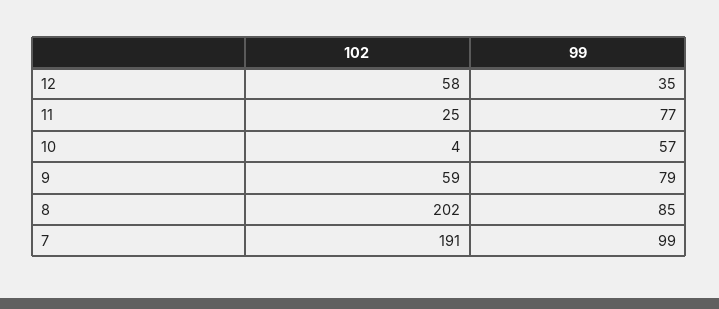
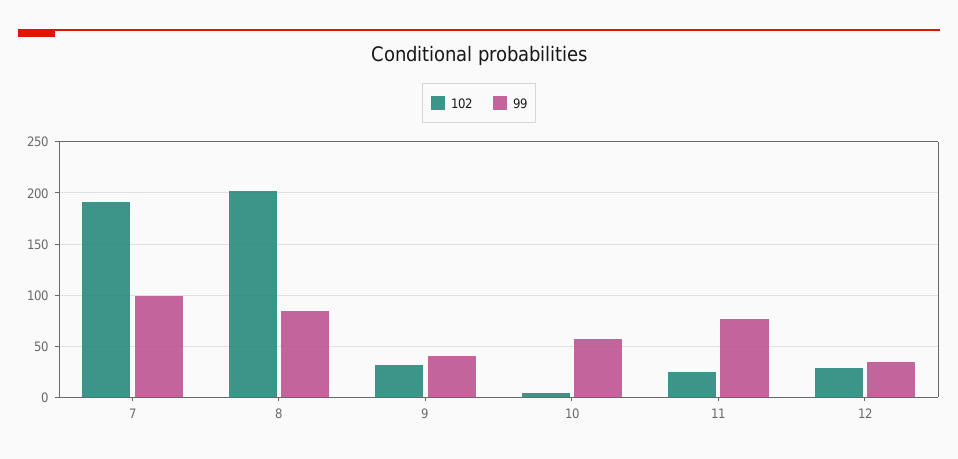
102, 12: 58 -> 30
102, 9: 59 -> 30
99, 9: 79 -> 40

